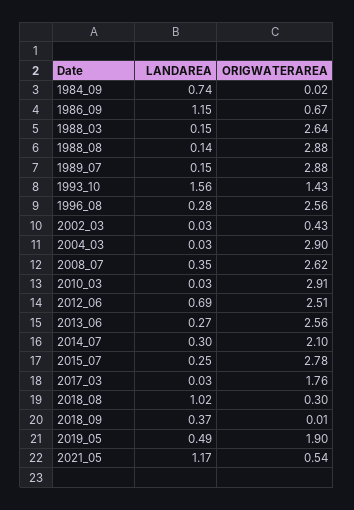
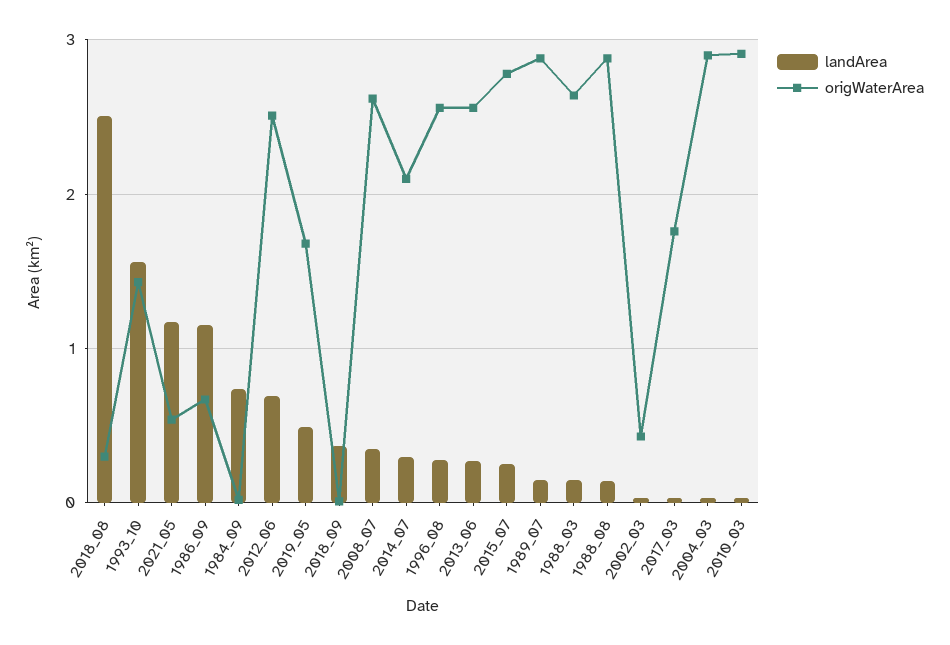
LANDAREA, 2018_08: 1.02 -> 2.5
ORIGWATERAREA, 2019_05: 1.9 -> 1.7

